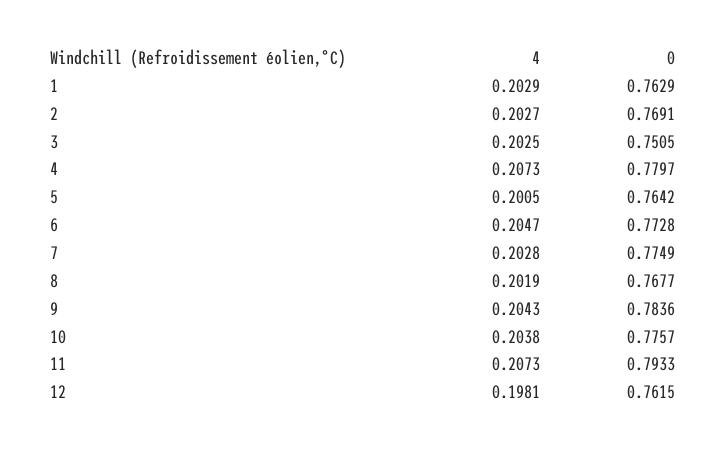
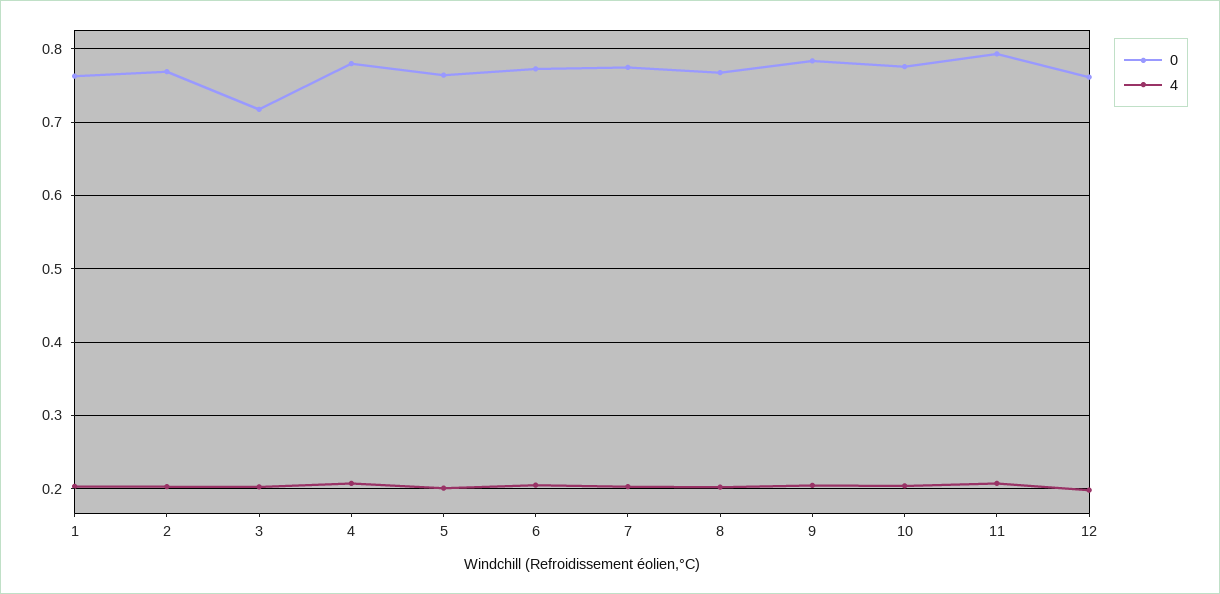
0, 3: 0.7505 -> 0.72

